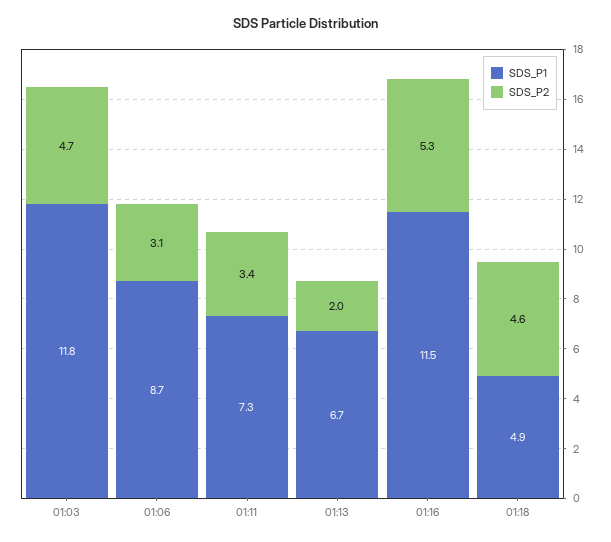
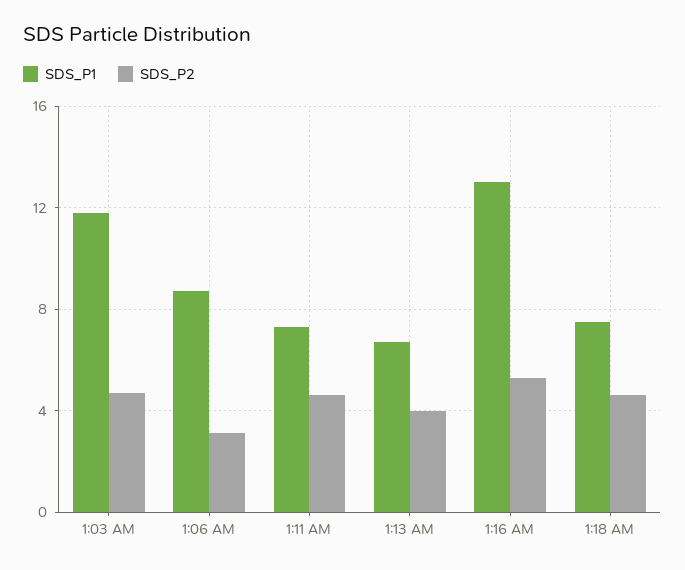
SDS_P2, 01:11: 3.4 -> 4.5
SDS_P2, 01:13: 2 -> 4
SDS_P1, 01:16: 11.5 -> 13
SDS_P1, 01:18: 4.9 -> 7.5

